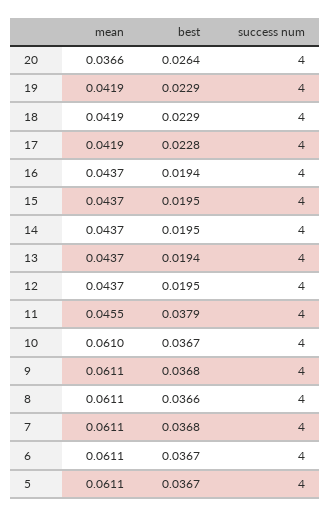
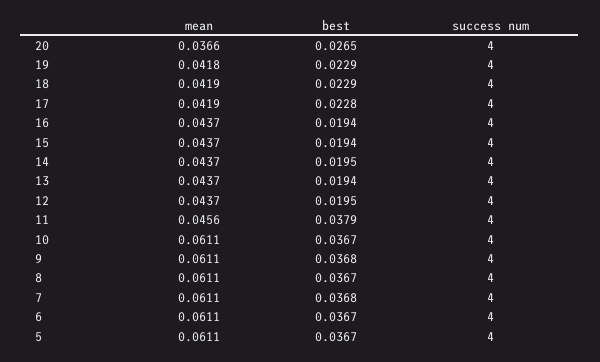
best, 20: 0.0264 -> 0.0265
mean, 19: 0.0419 -> 0.0418
best, 15: 0.0195 -> 0.0194
mean, 11: 0.0455 -> 0.0456
mean, 10: 0.061 -> 0.0611
best, 8: 0.0366 -> 0.0367

